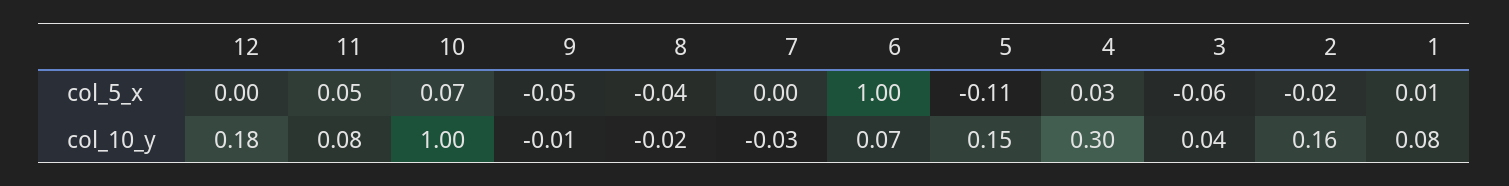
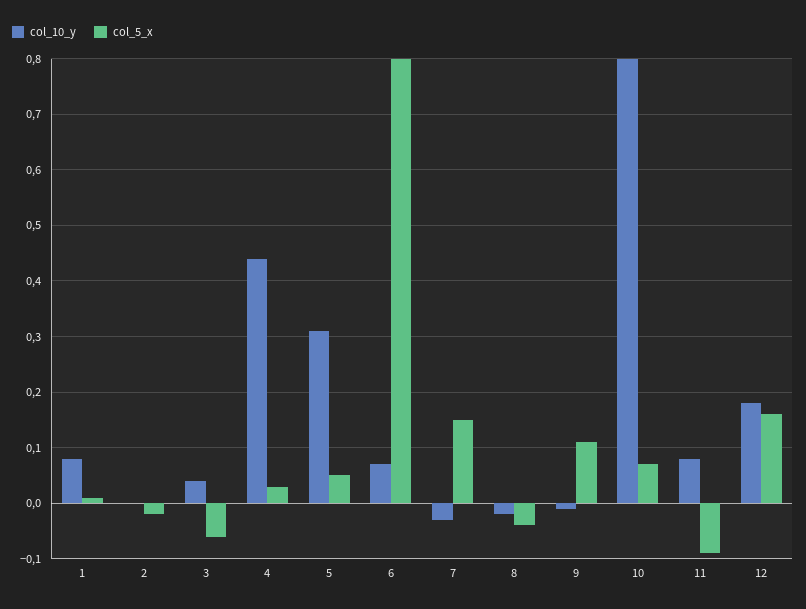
col_5_x, 12: 0 -> 0.15
col_5_x, 11: 0.05 -> -0.1
col_5_x, 9: -0.05 -> 0.1
col_5_x, 7: 0 -> 0.15
col_5_x, 6: 1 -> 0.8
col_5_x, 5: -0.11 -> 0.05
col_10_y, 10: 1 -> 0.8
col_10_y, 5: 0.15 -> 0.3
col_10_y, 4: 0.3 -> 0.45
col_10_y, 2: 0.16 -> 0

